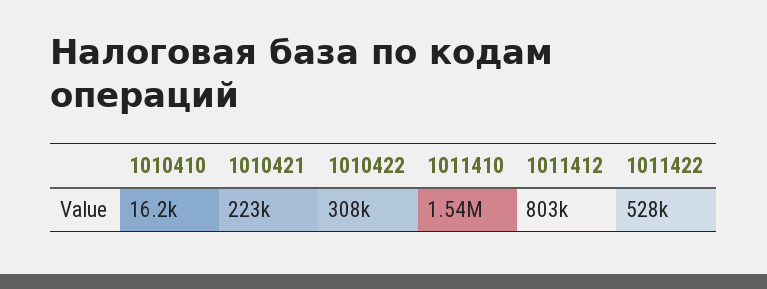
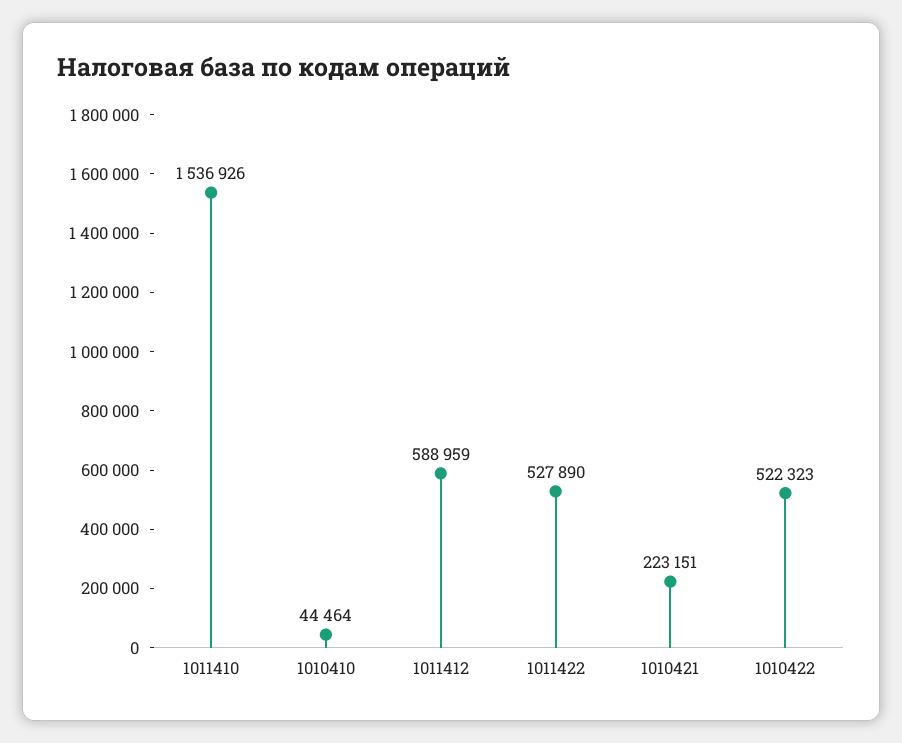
1010410: 16200 -> 44464
1010422: 308000 -> 522323
1011412: 803000 -> 588959

